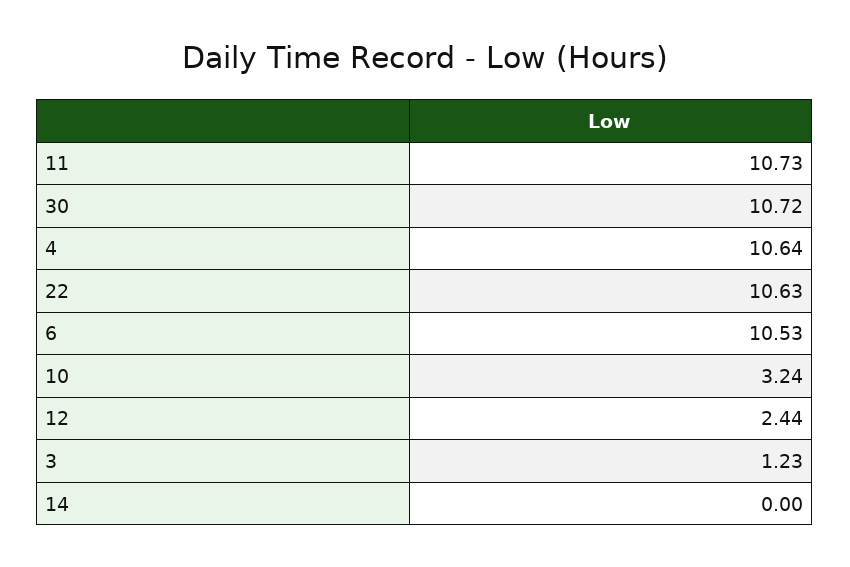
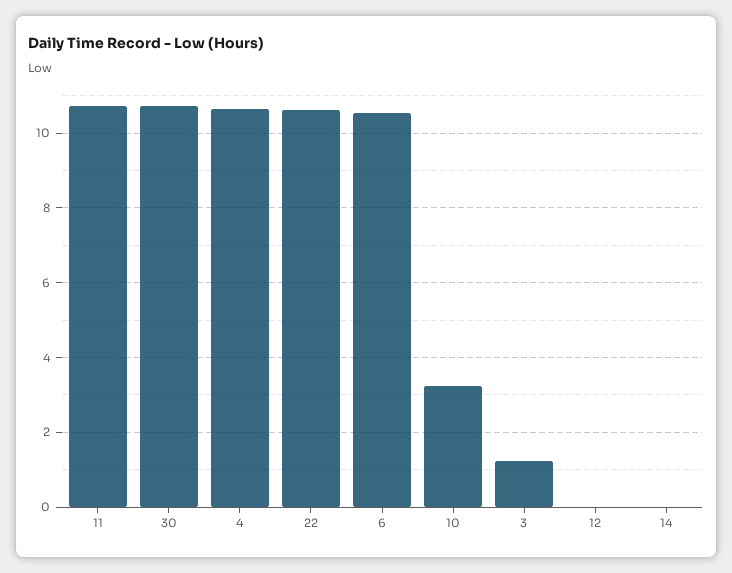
12: 2.44 -> 0

